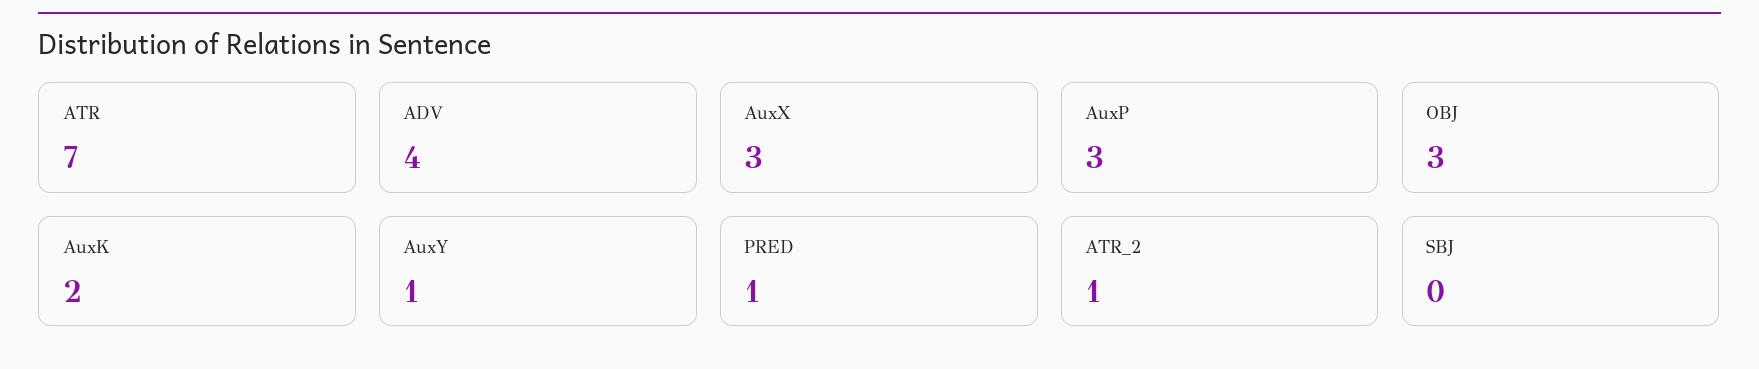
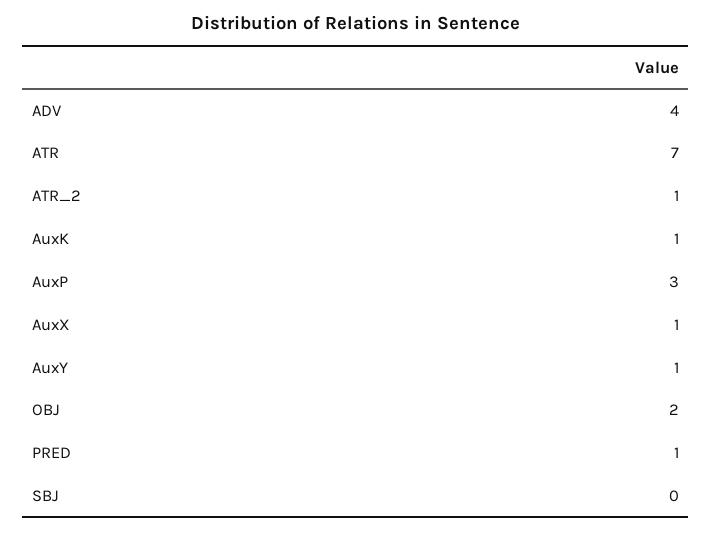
AuxX: 3 -> 1
OBJ: 3 -> 2
AuxK: 2 -> 1

